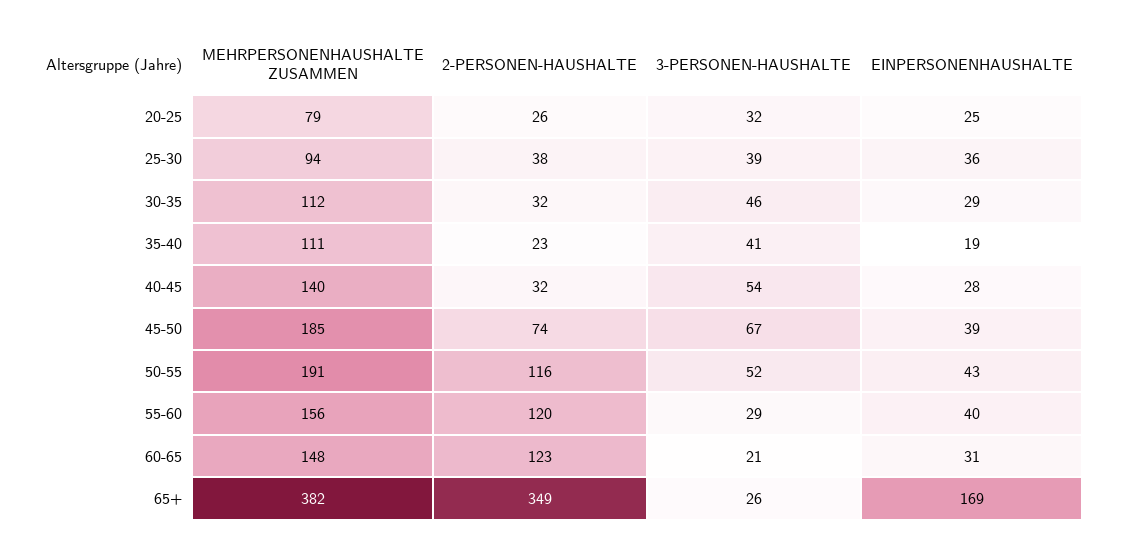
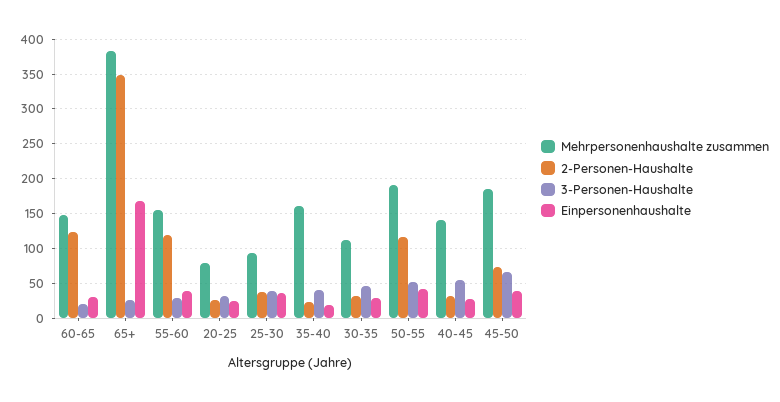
MEHRPERSONENHAUSHALTE ZUSAMMEN, 35-40: 111 -> 160

